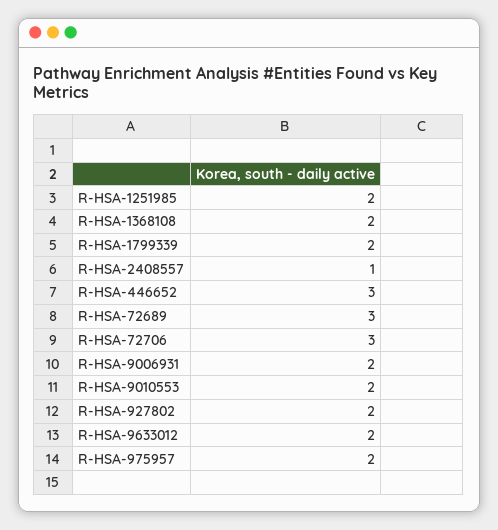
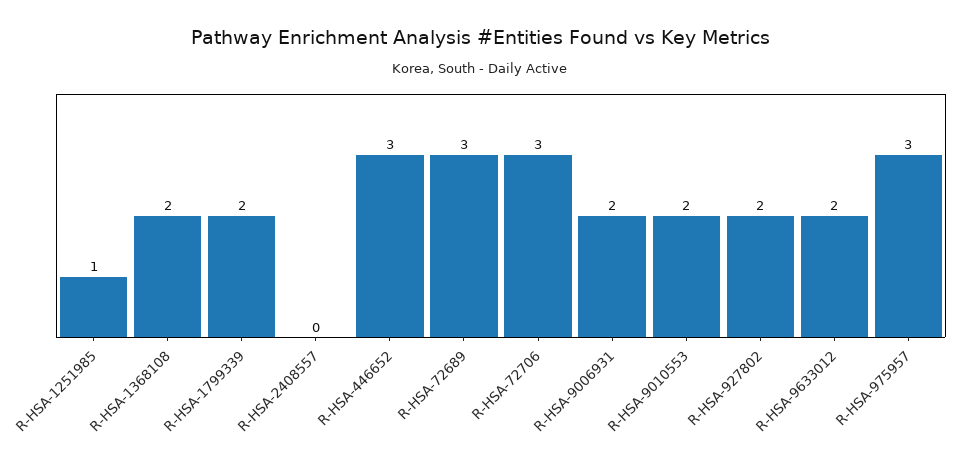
R-HSA-1251985: 2 -> 1
R-HSA-2408557: 1 -> 0
R-HSA-975957: 2 -> 3

